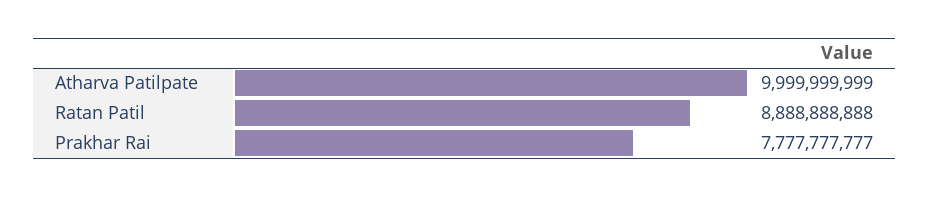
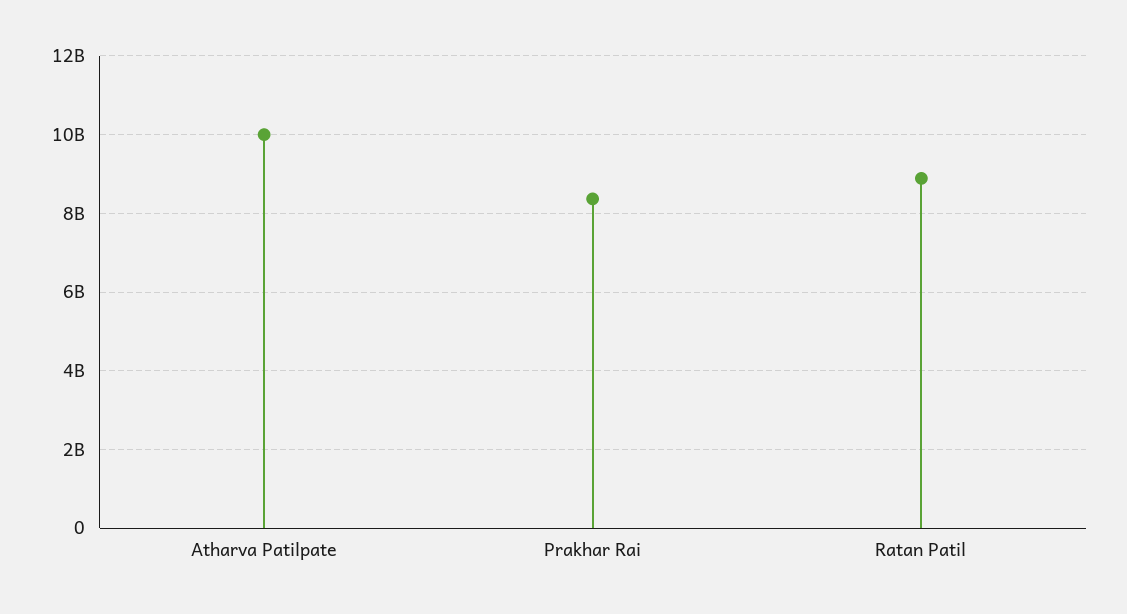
Prakhar Rai: 7777777777 -> 8400000000

